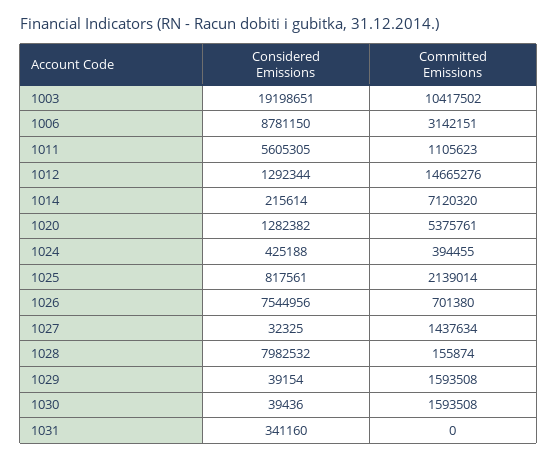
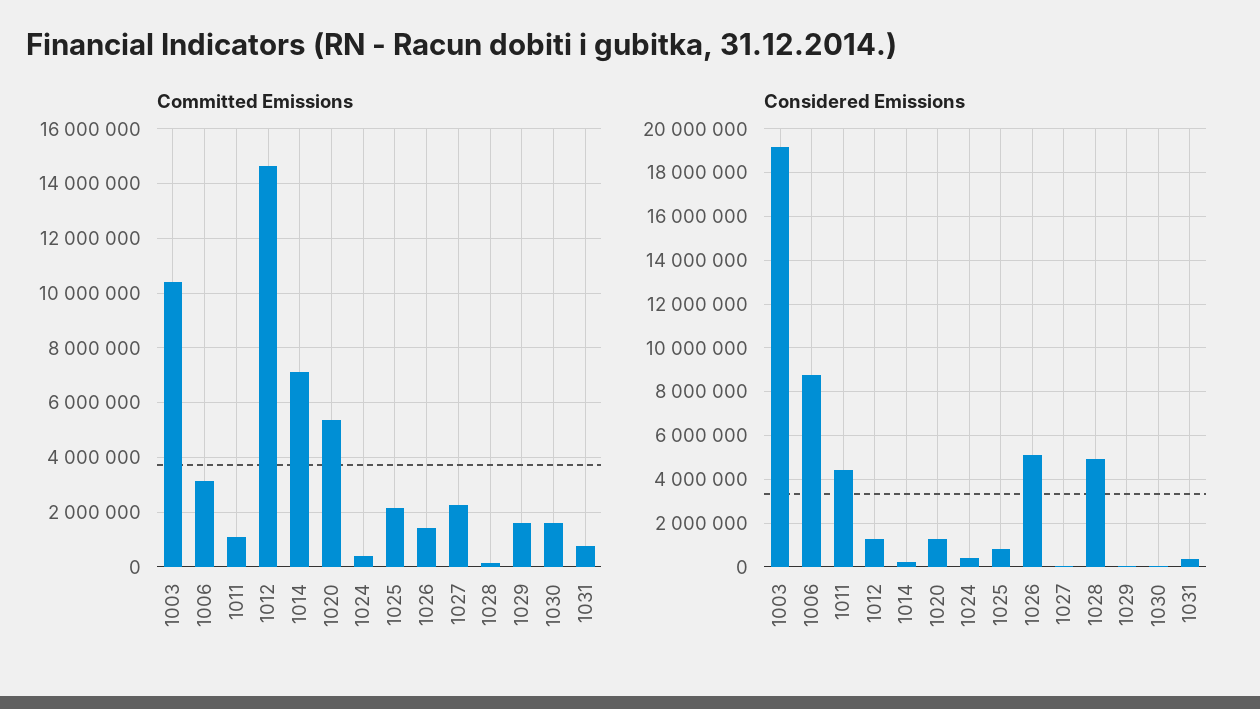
Considered Emissions, 1011: 5605305 -> 4500000
Considered Emissions, 1026: 7544956 -> 5000000
Committed Emissions, 1026: 701380 -> 1500000
Committed Emissions, 1027: 1437634 -> 2250000
Considered Emissions, 1028: 7982532 -> 5000000
Committed Emissions, 1031: 0 -> 750000

